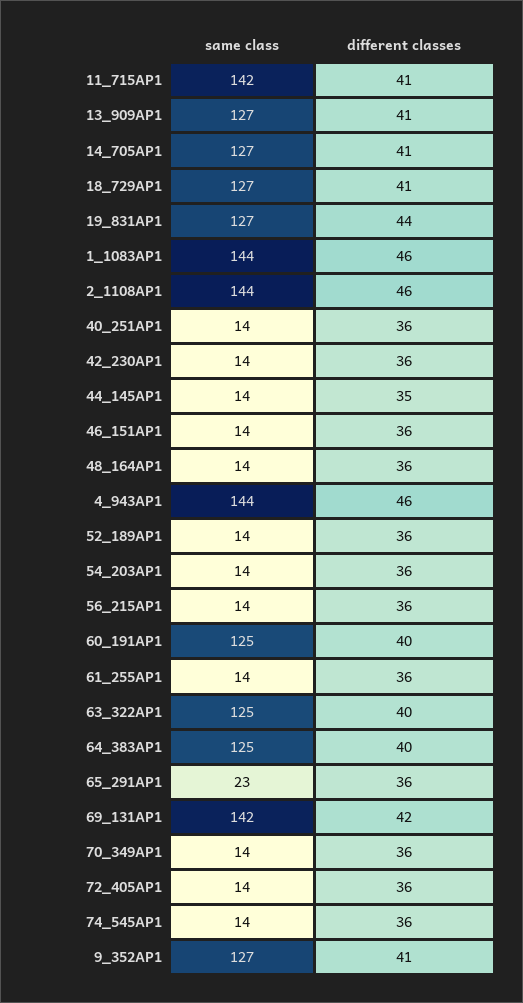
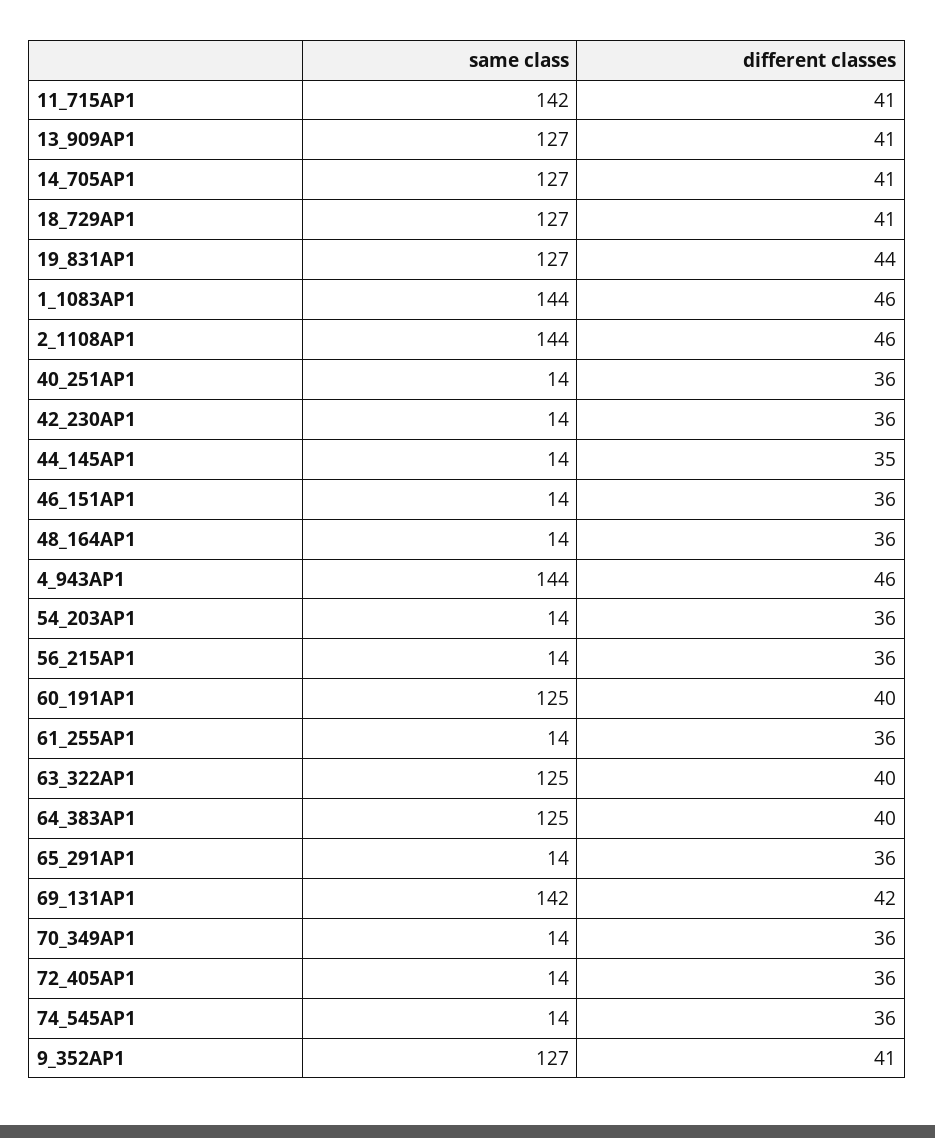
same class, 52_189AP1: 14 -> none
different classes, 52_189AP1: 36 -> none
same class, 65_291AP1: 23 -> 14

